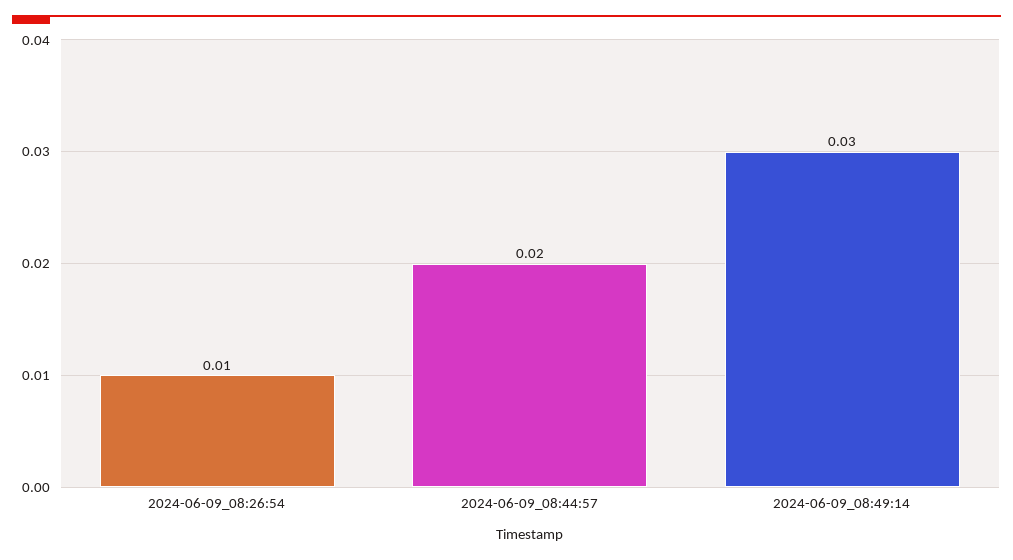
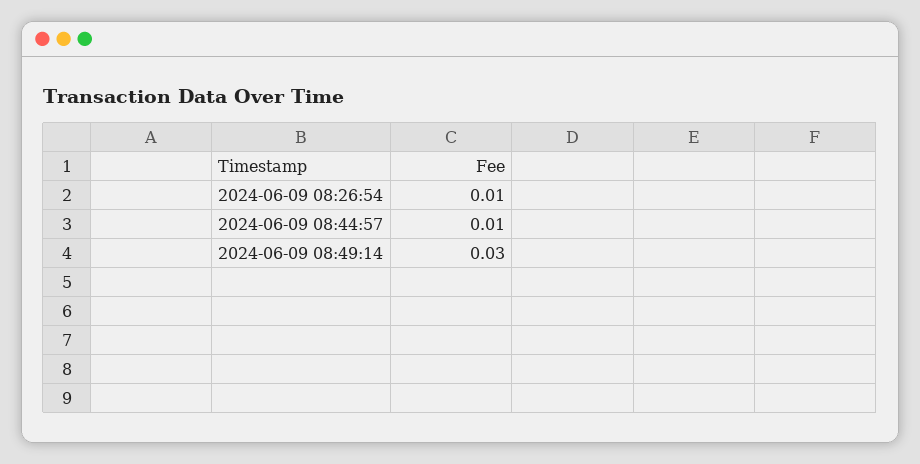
2024-06-09_08:44:57: 0.02 -> 0.01

